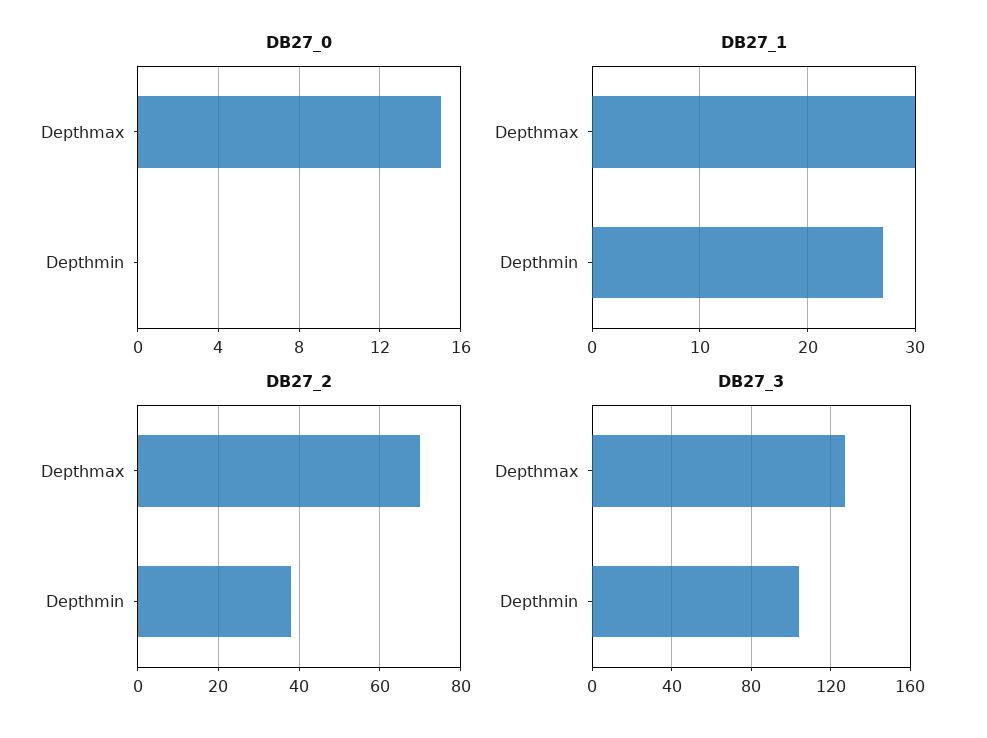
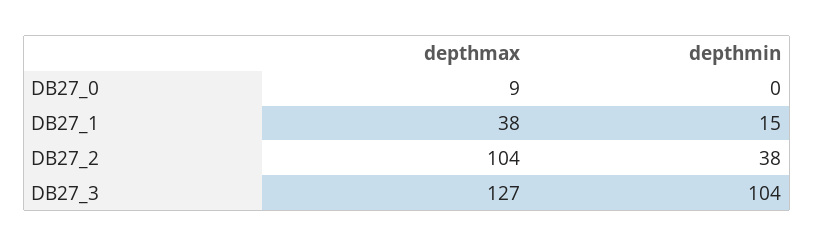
DB27_0, Depthmax: 15 -> 9
DB27_1, Depthmax: 30 -> 38
DB27_1, Depthmin: 27 -> 15
DB27_2, Depthmax: 70 -> 104

